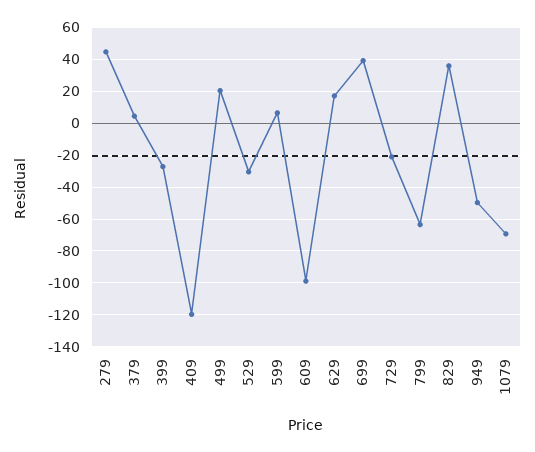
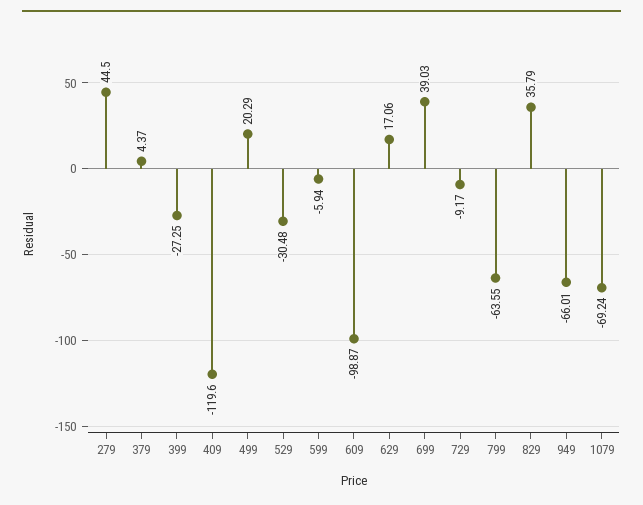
599: 5 -> -5.94
729: -20 -> -9.17
949: -50 -> -66.01

